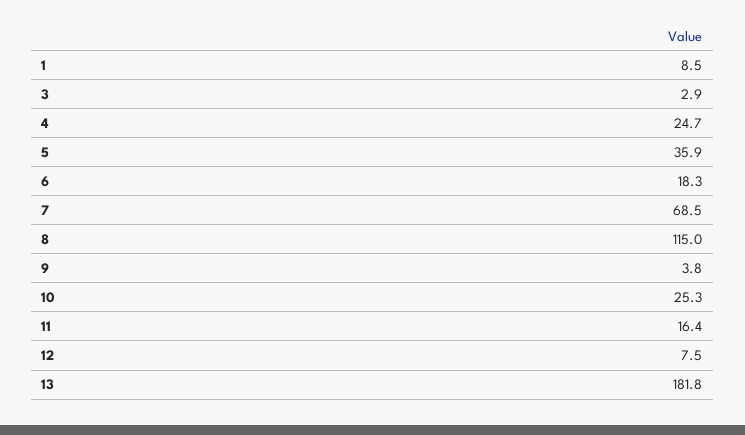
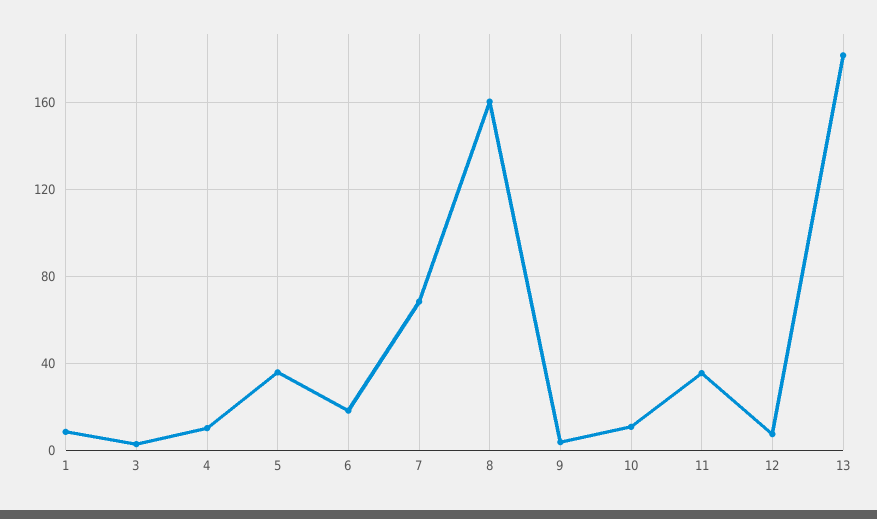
4: 24.7 -> 10
8: 115 -> 160
10: 25.3 -> 10
11: 16.4 -> 35

